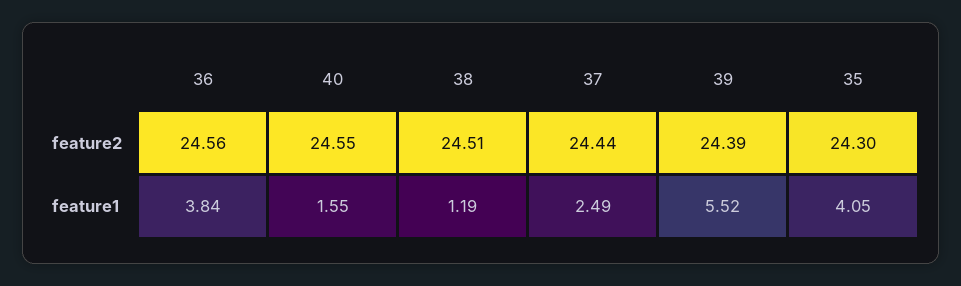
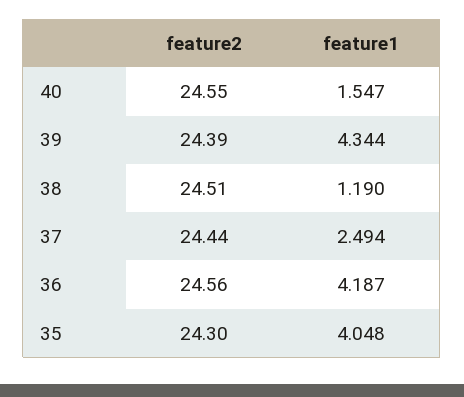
36, feature1: 3.84 -> 4.187
39, feature1: 5.52 -> 4.344

